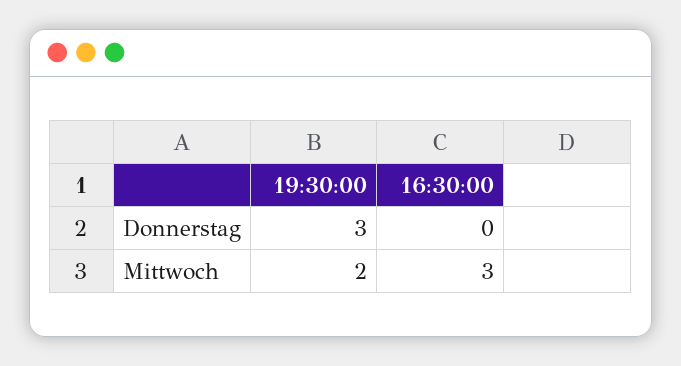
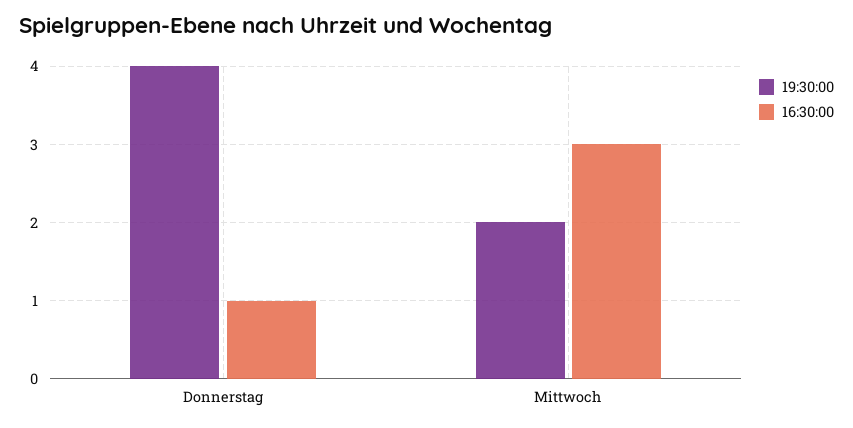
19:30:00, Donnerstag: 3 -> 4
16:30:00, Donnerstag: 0 -> 1

